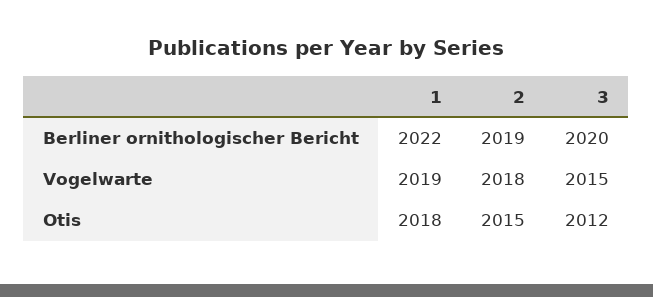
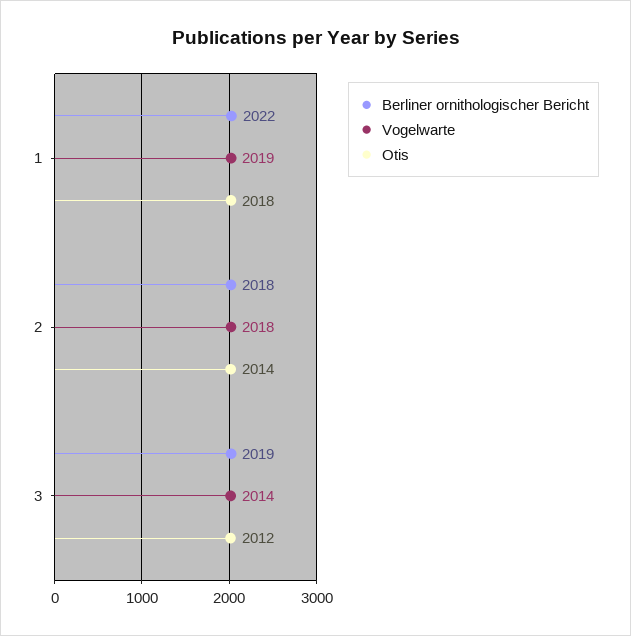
Berliner ornithologischer Bericht, 2: 2019 -> 2018
Berliner ornithologischer Bericht, 3: 2020 -> 2019
Vogelwarte, 3: 2015 -> 2014
Otis, 2: 2015 -> 2014

